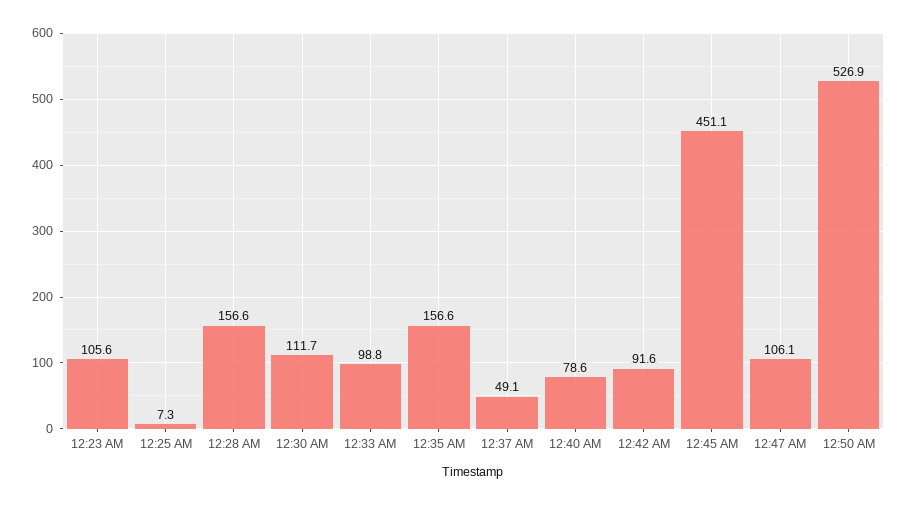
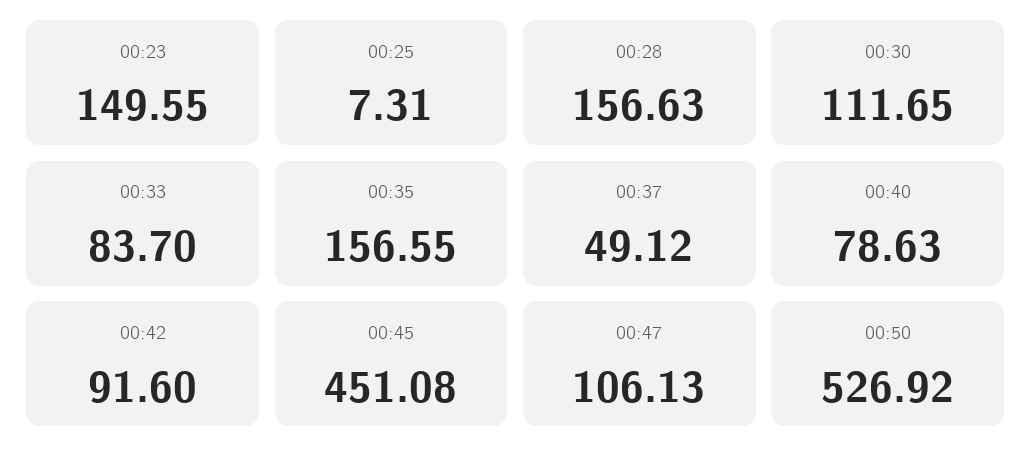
12:23 AM: 105.6 -> 149.55
12:33 AM: 98.8 -> 83.7

